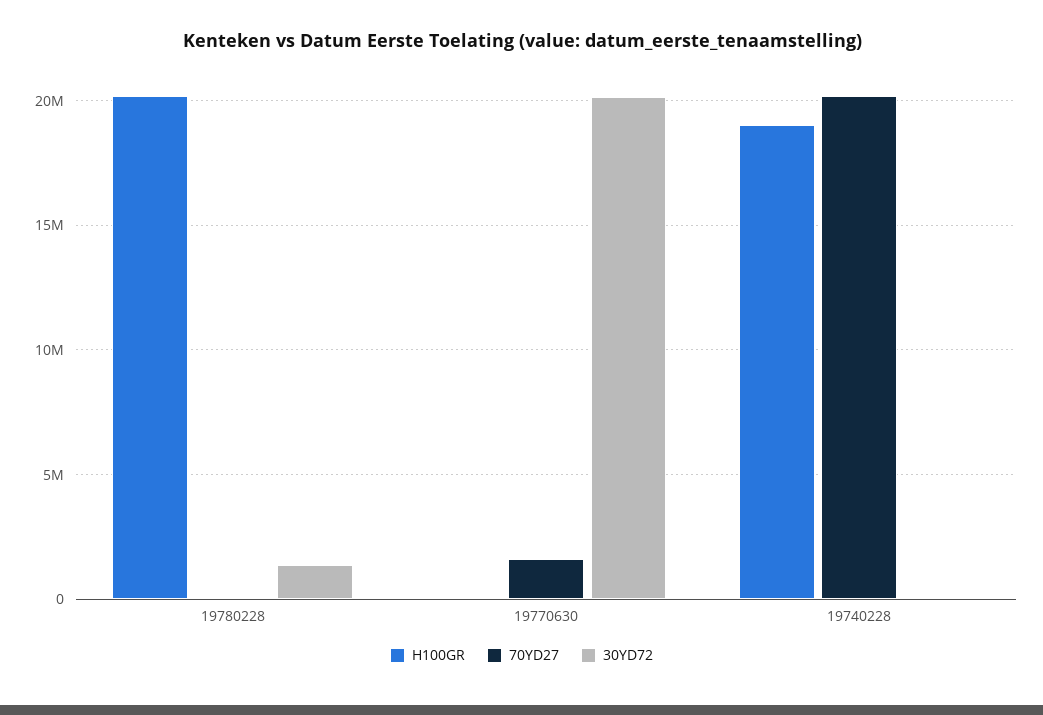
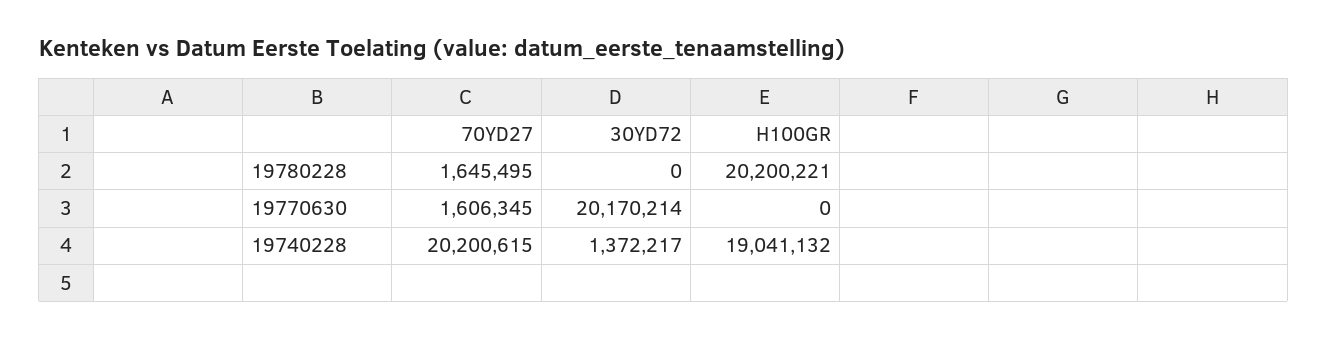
70YD27, 19780228: 0 -> 1645495
30YD72, 19780228: 1500000 -> 0
30YD72, 19740228: 0 -> 1372217

